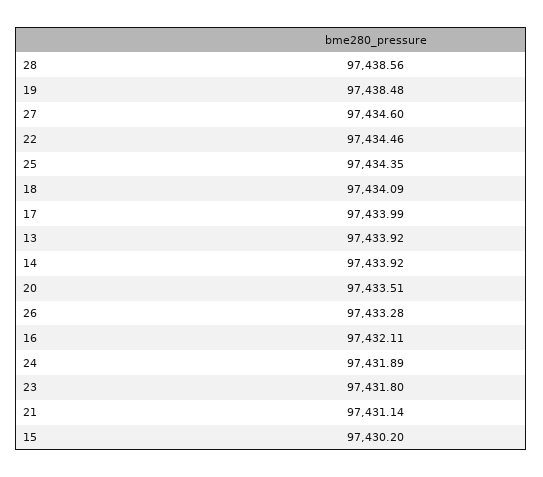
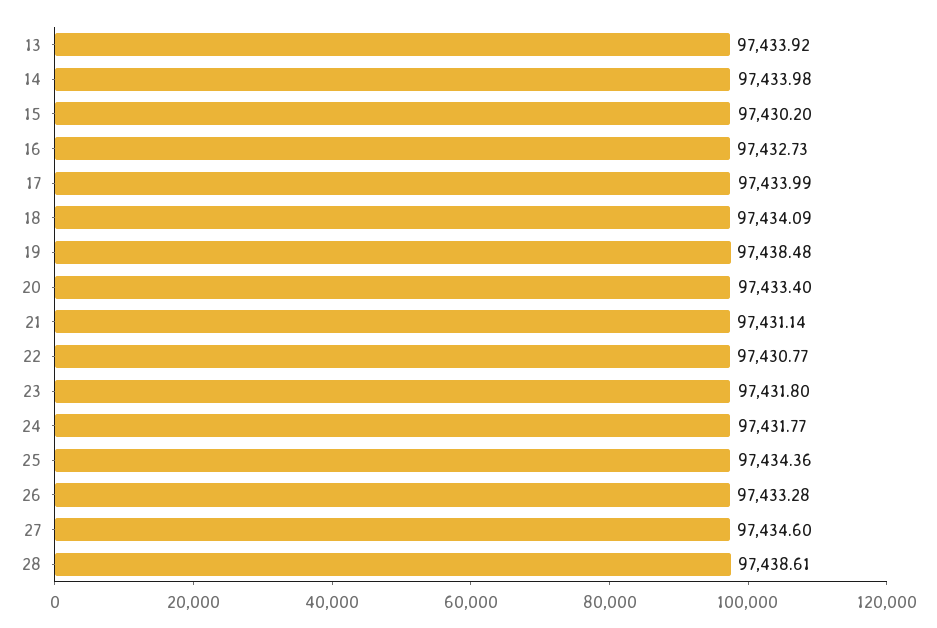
28: 97438.56 -> 97438.61
22: 97434.46 -> 97430.77
25: 97434.35 -> 97434.36
14: 97433.92 -> 97433.98
20: 97433.51 -> 97433.4
16: 97432.11 -> 97432.73
24: 97431.89 -> 97431.77

